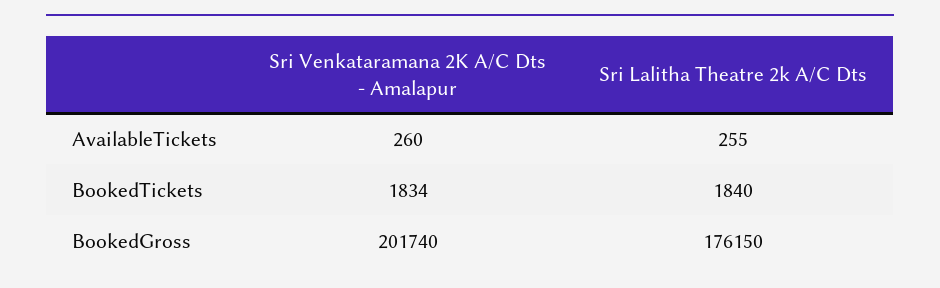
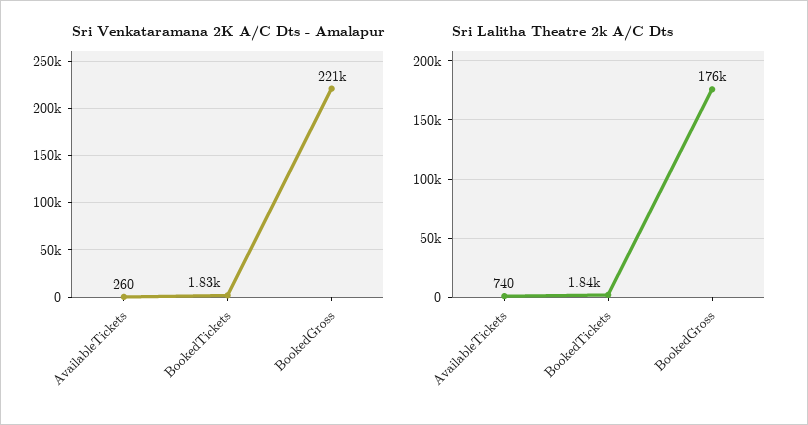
Sri Lalitha Theatre 2k A/C Dts, AvailableTickets: 255 -> 740
Sri Venkataramana 2K A/C Dts - Amalapur, BookedGross: 201740 -> 221000

